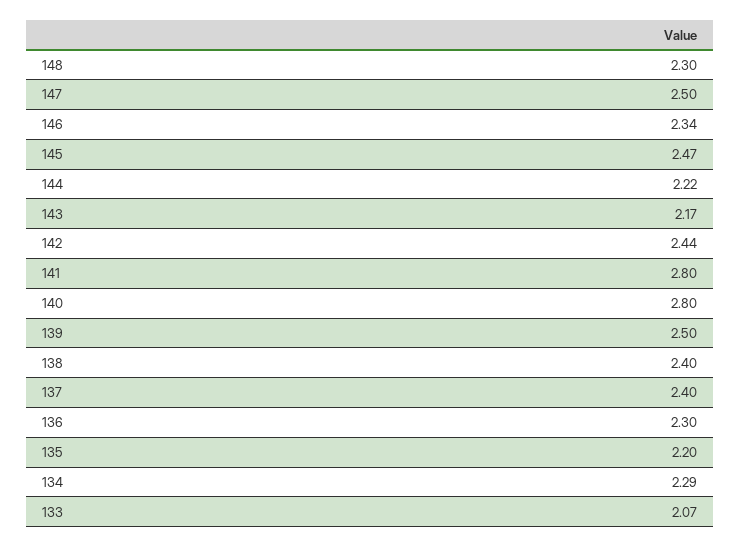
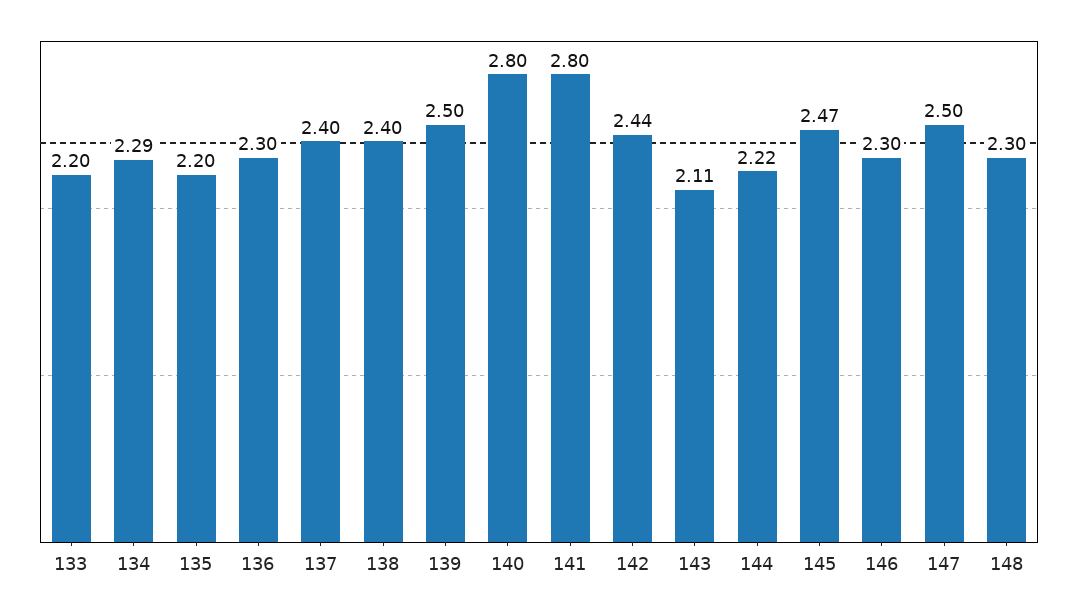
146: 2.34 -> 2.3
143: 2.17 -> 2.11
133: 2.07 -> 2.2

